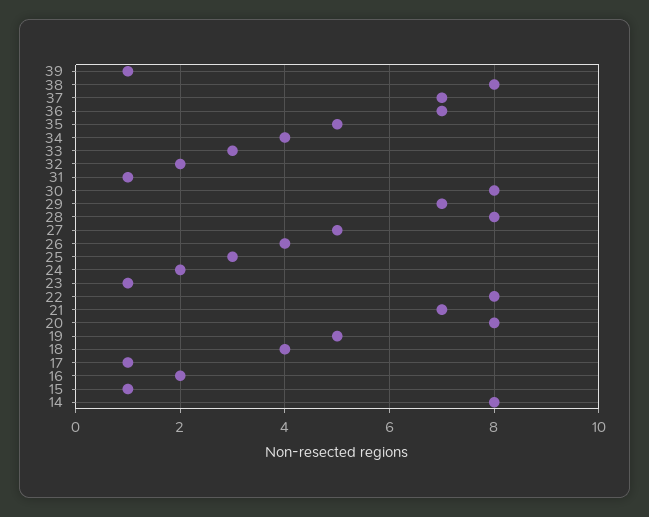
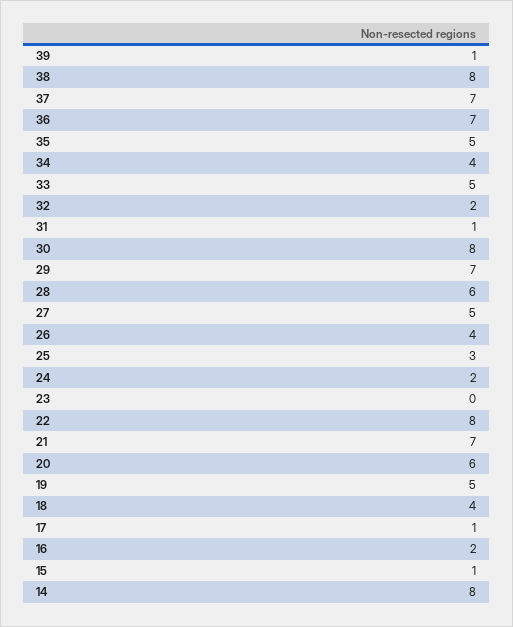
33: 3 -> 5
28: 8 -> 6
23: 1 -> 0
20: 8 -> 6

